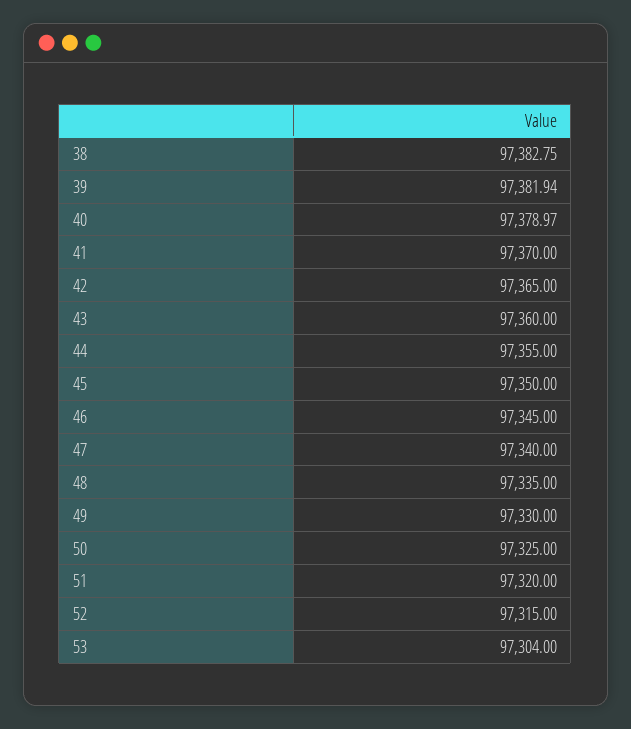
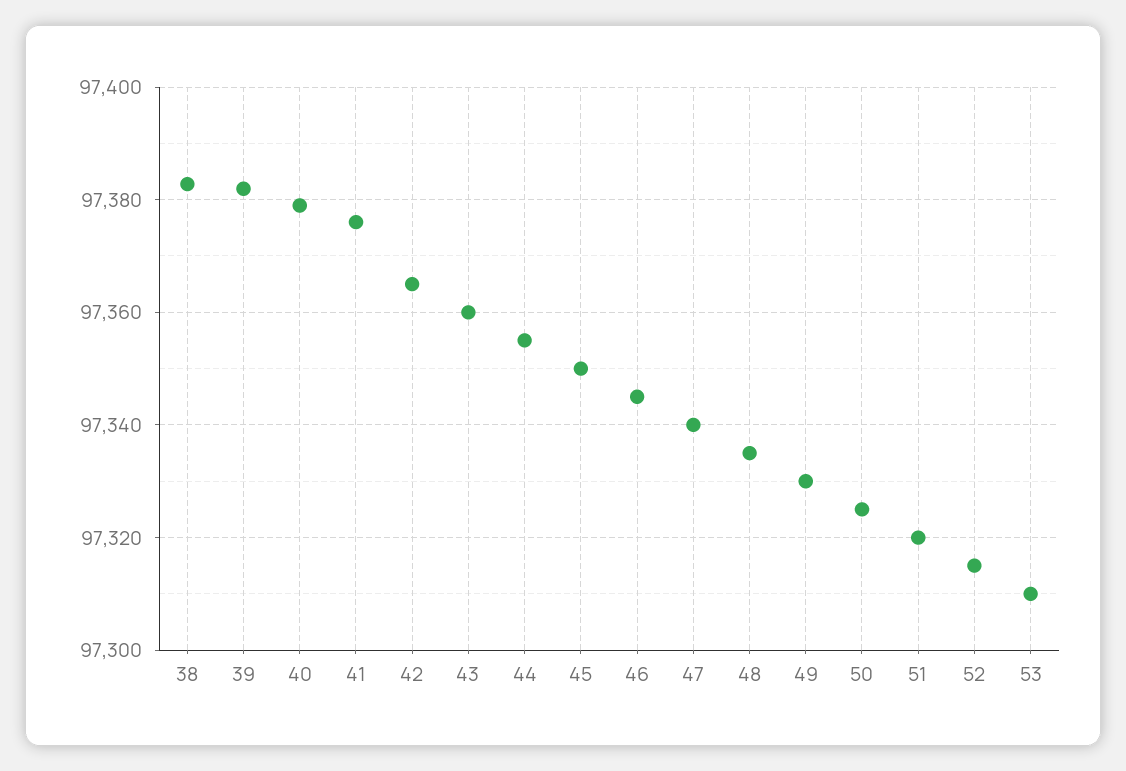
41: 97370 -> 97376
53: 97304 -> 97310

